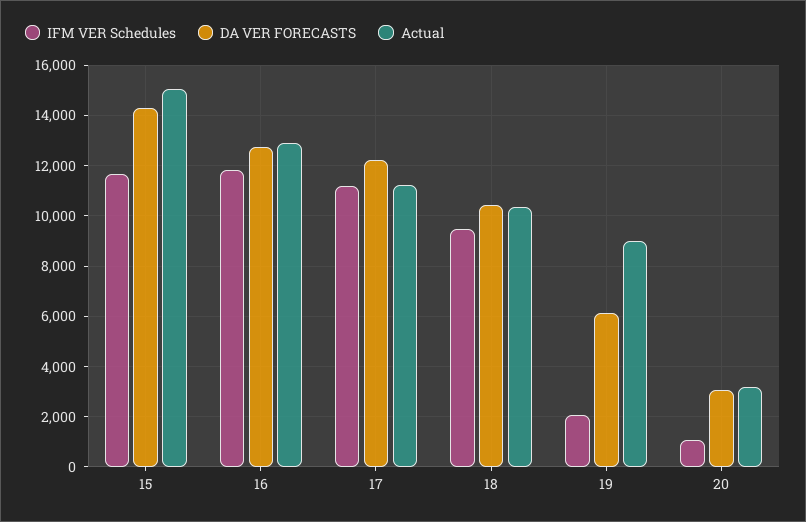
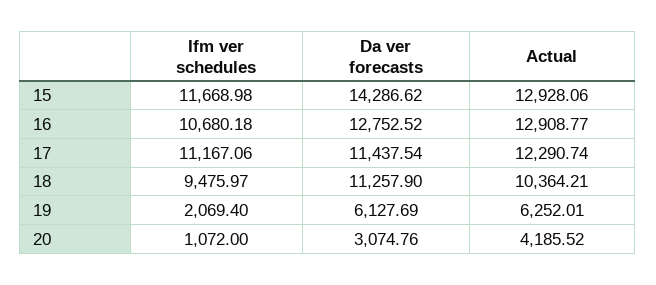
Actual, 15: 15000 -> 12928.06
IFM VER Schedules, 16: 11750 -> 10680.18
DA VER FORECASTS, 17: 12250 -> 11437.54
Actual, 17: 11250 -> 12290.74
DA VER FORECASTS, 18: 10500 -> 11257.9
Actual, 19: 9000 -> 6252.01
Actual, 20: 3250 -> 4185.52

